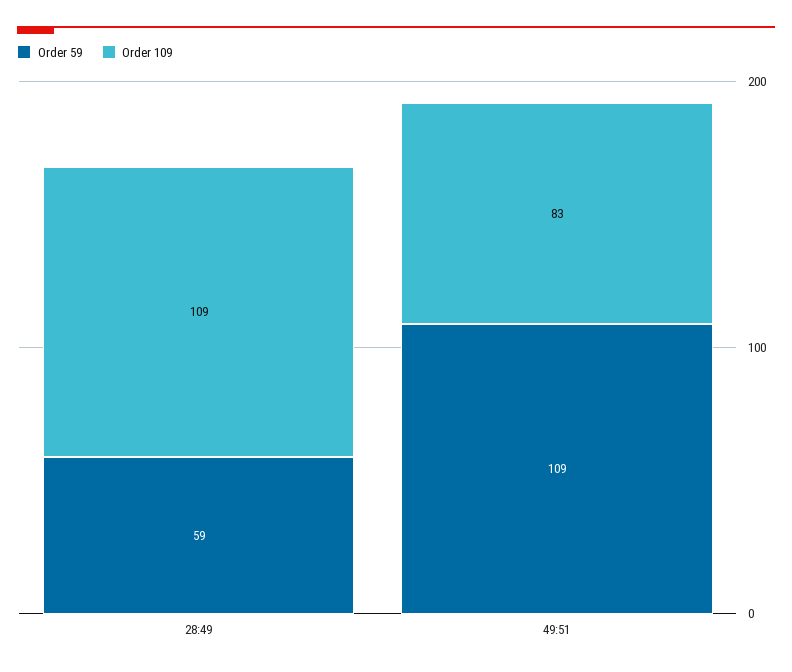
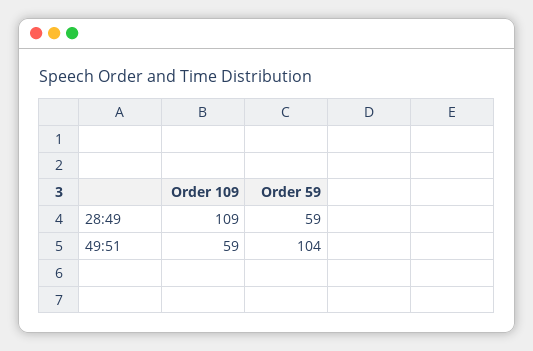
Order 59, 49:51: 109 -> 104
Order 109, 49:51: 83 -> 59

